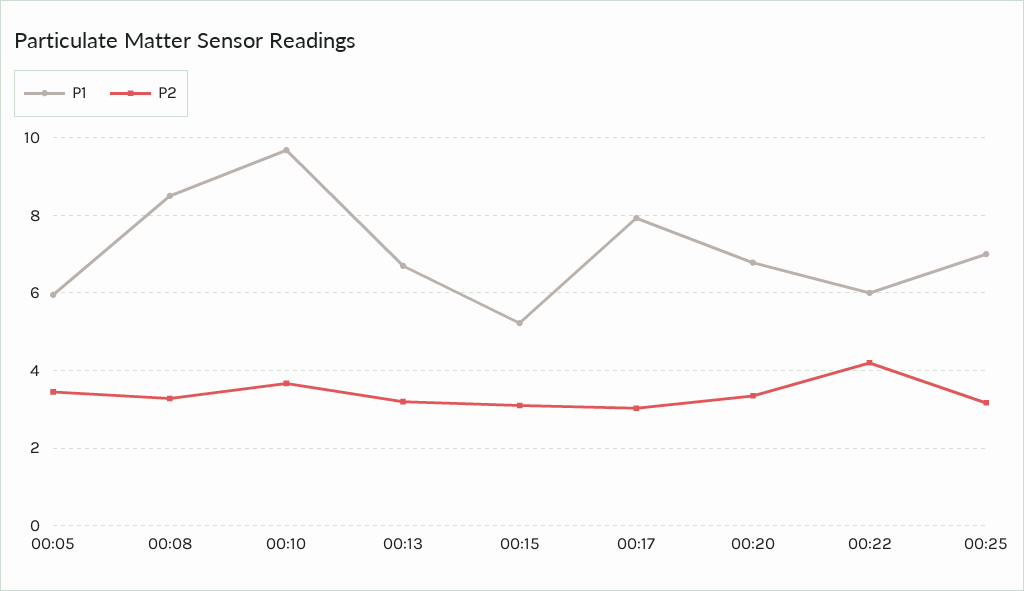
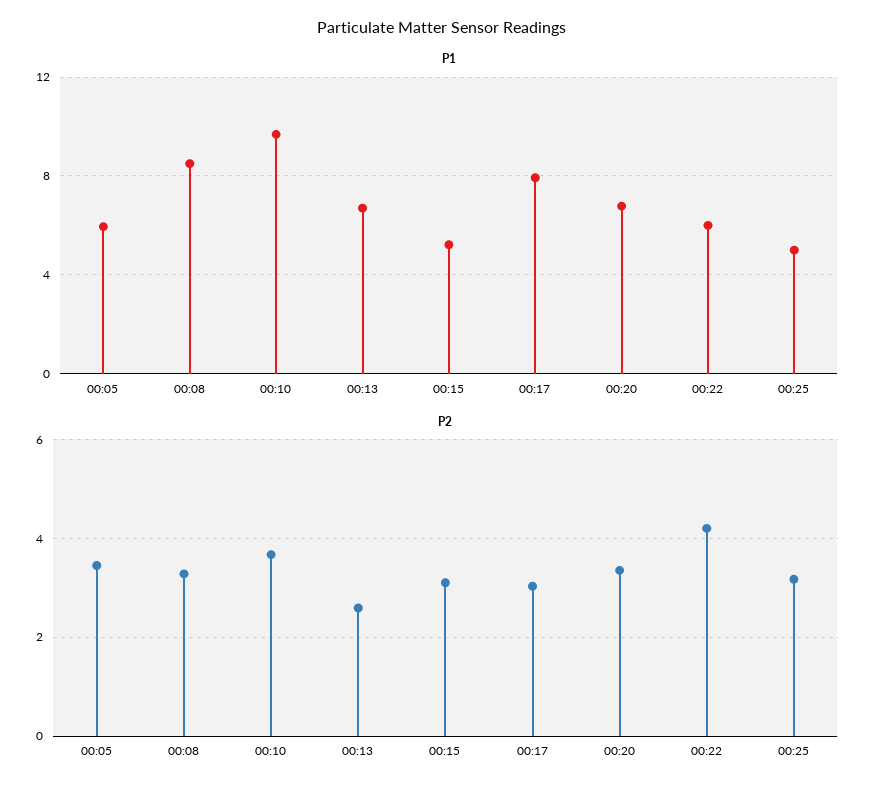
P2, 00:13: 3.2 -> 2.6
P1, 00:25: 7 -> 5

